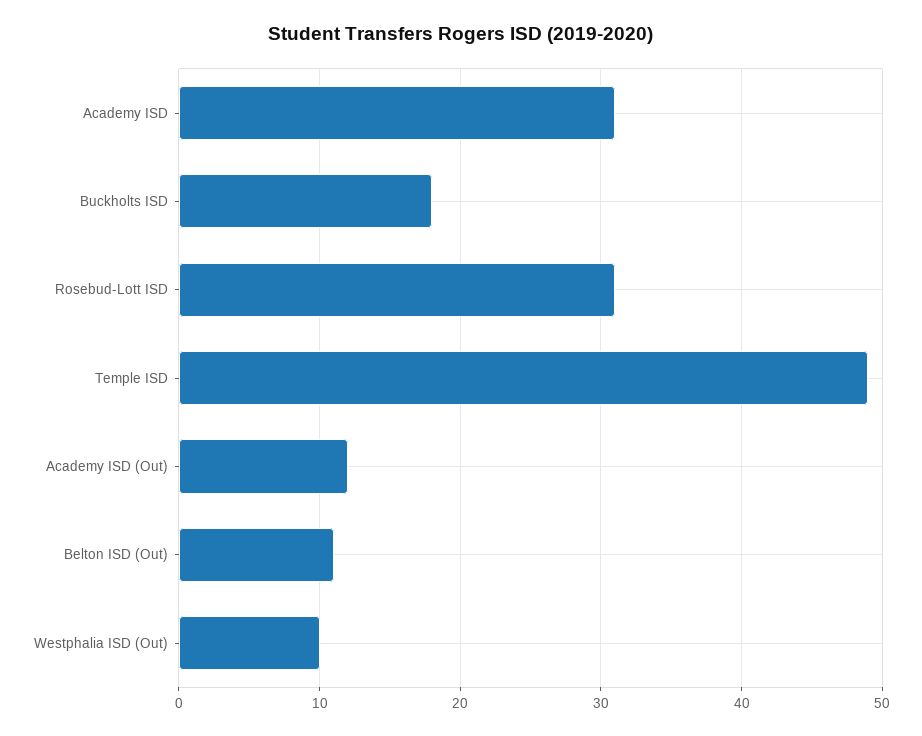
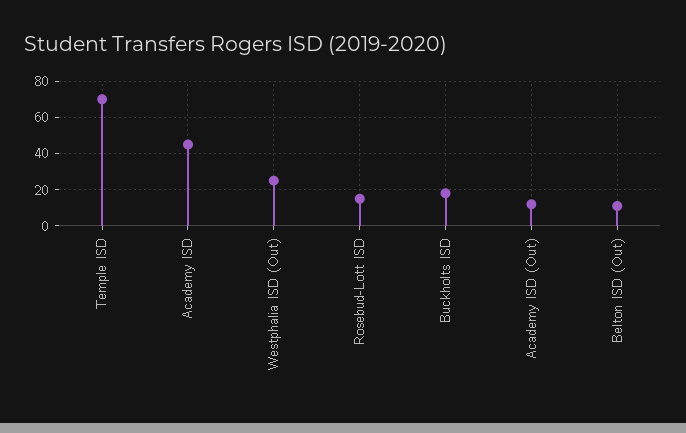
Academy ISD: 31 -> 45
Rosebud-Lott ISD: 31 -> 15
Temple ISD: 49 -> 70
Westphalia ISD (Out): 10 -> 25

